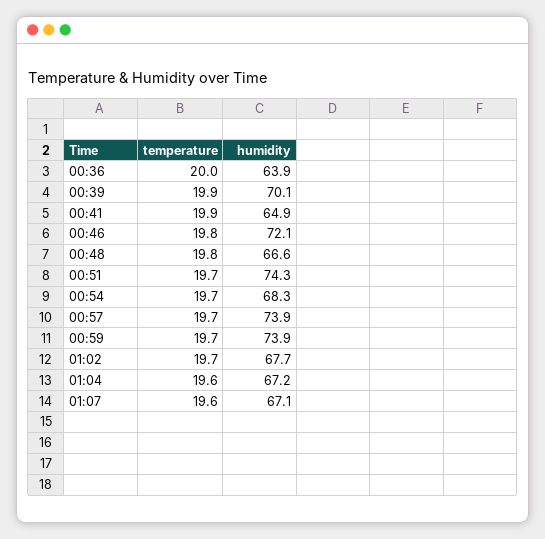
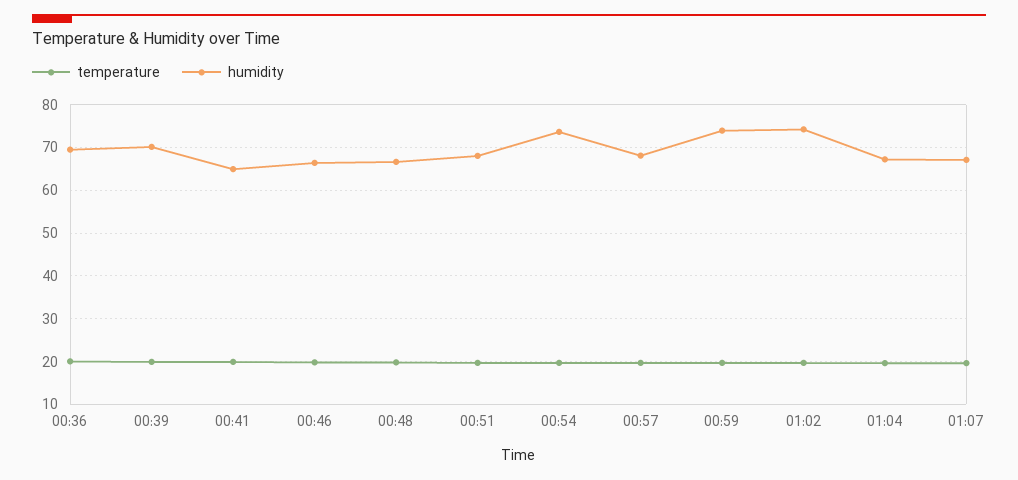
humidity, 00:36: 63.9 -> 70
humidity, 00:46: 72.1 -> 66
humidity, 00:51: 74.3 -> 68
humidity, 00:54: 68.3 -> 74
humidity, 00:57: 73.9 -> 68
humidity, 01:02: 67.7 -> 74

